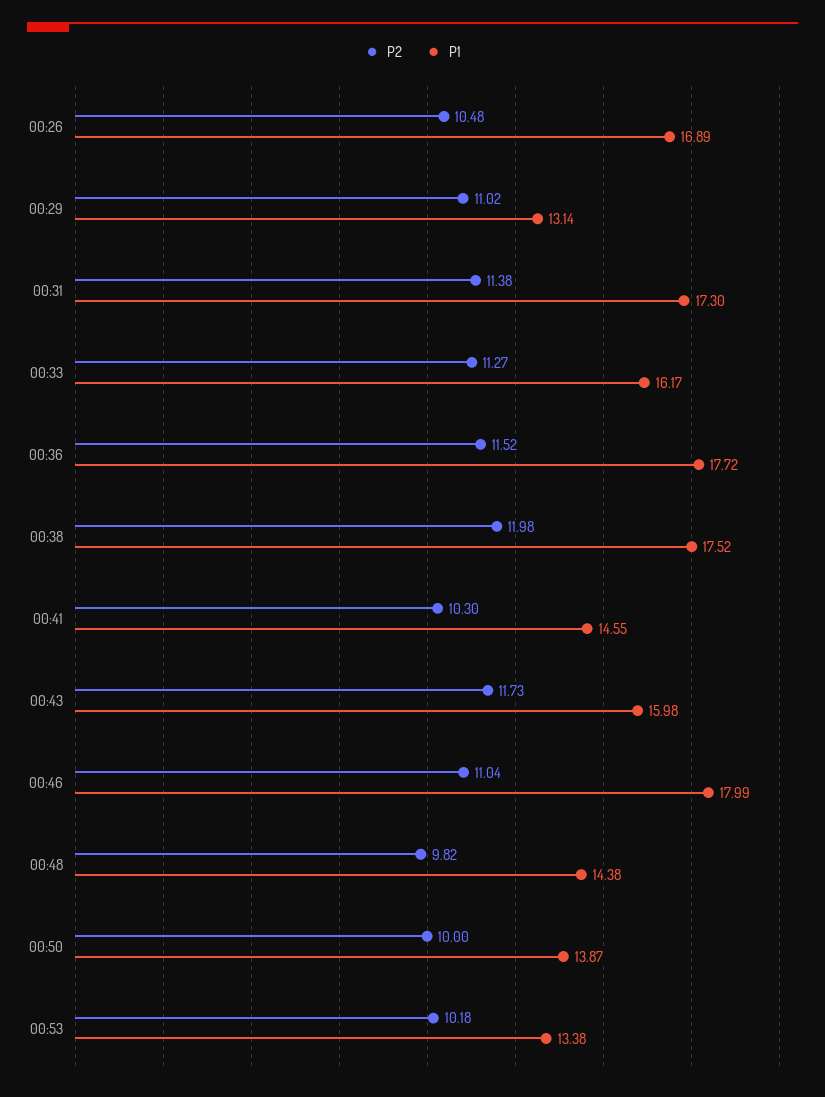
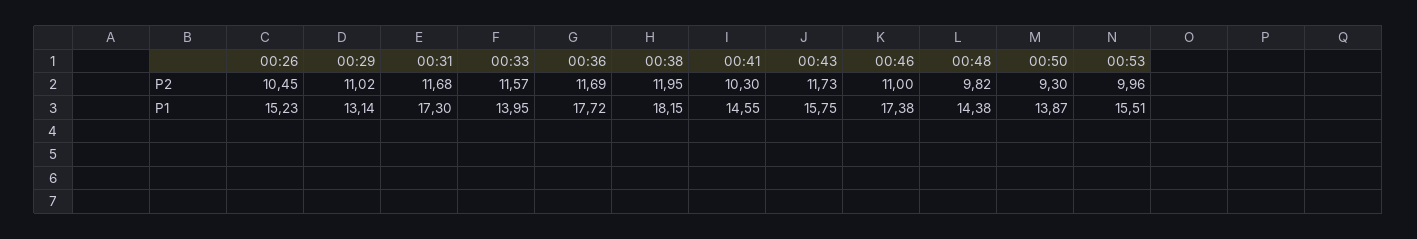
P2, 00:26: 10.48 -> 10.45
P1, 00:26: 16.89 -> 15.23
P2, 00:31: 11.38 -> 11.68
P2, 00:33: 11.27 -> 11.57
P1, 00:33: 16.17 -> 13.95
P2, 00:36: 11.52 -> 11.69
P2, 00:38: 11.98 -> 11.95
P1, 00:38: 17.52 -> 18.15
P1, 00:43: 15.98 -> 15.75
P2, 00:46: 11.04 -> 11
P1, 00:46: 17.99 -> 17.38
P2, 00:50: 10 -> 9.3
P2, 00:53: 10.18 -> 9.96
P1, 00:53: 13.38 -> 15.51

